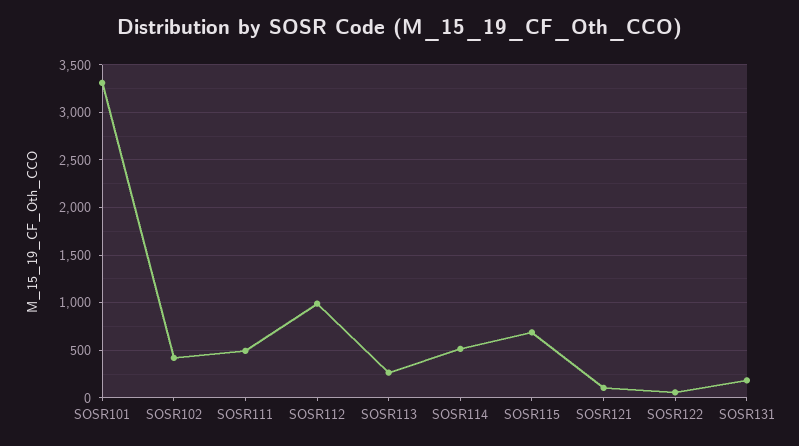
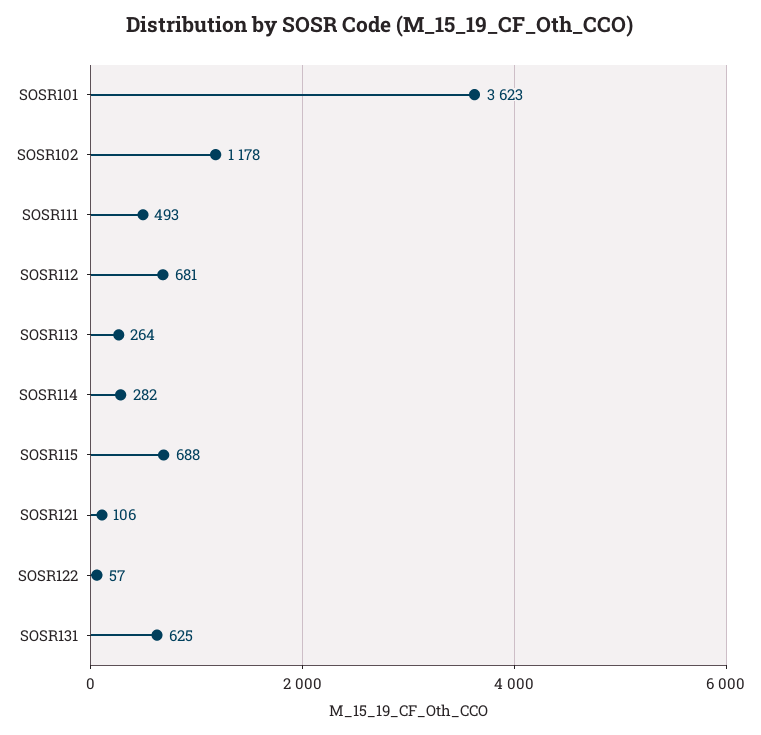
SOSR101: 3300 -> 3623
SOSR102: 400 -> 1178
SOSR112: 1000 -> 681
SOSR114: 500 -> 282
SOSR131: 200 -> 625

